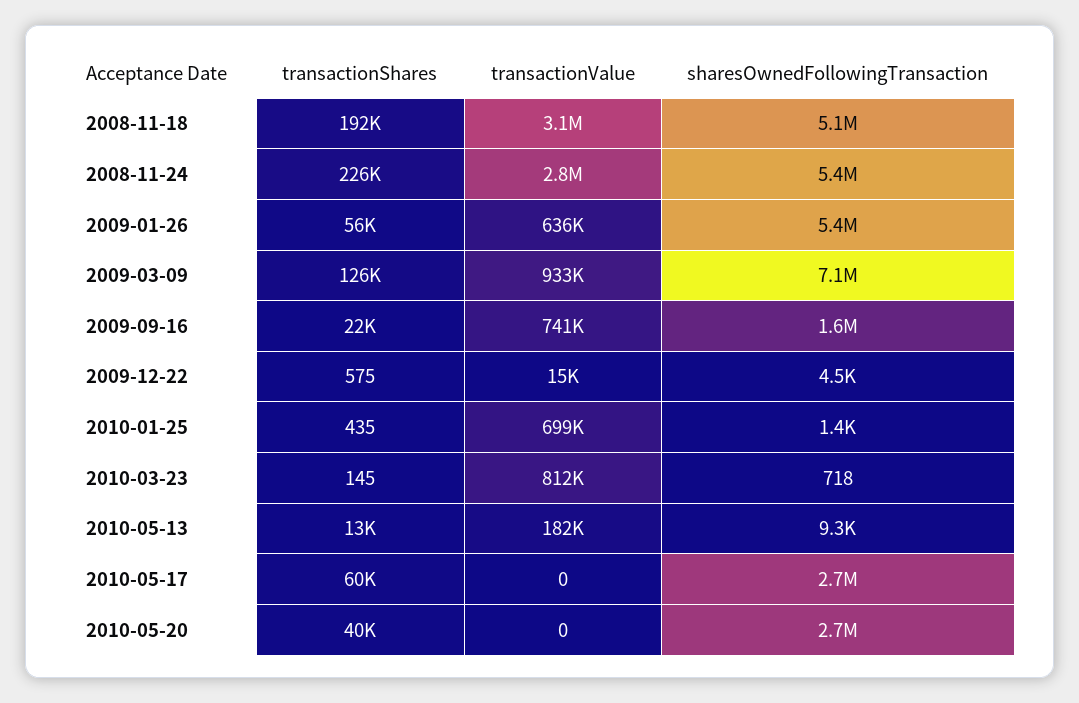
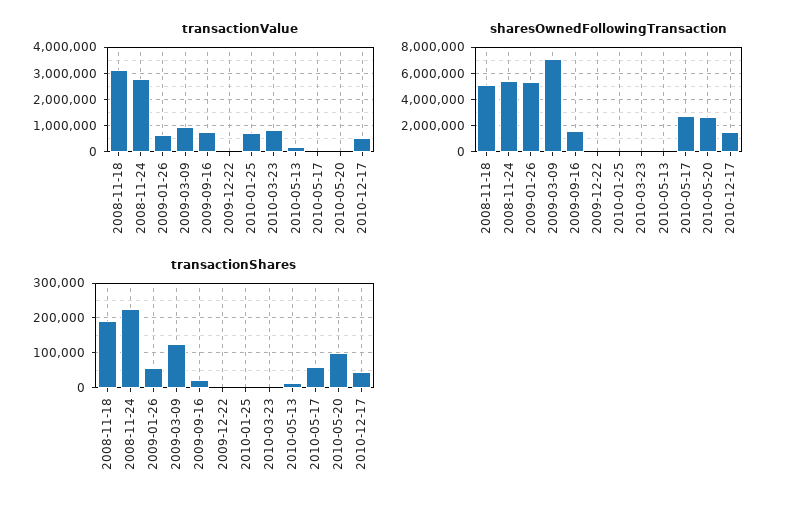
transactionShares, 2010-05-20: 40000 -> 100000
transactionValue, 2010-12-17: none -> 500000
sharesOwnedFollowingTransaction, 2010-12-17: none -> 1500000
transactionShares, 2010-12-17: none -> 40000

